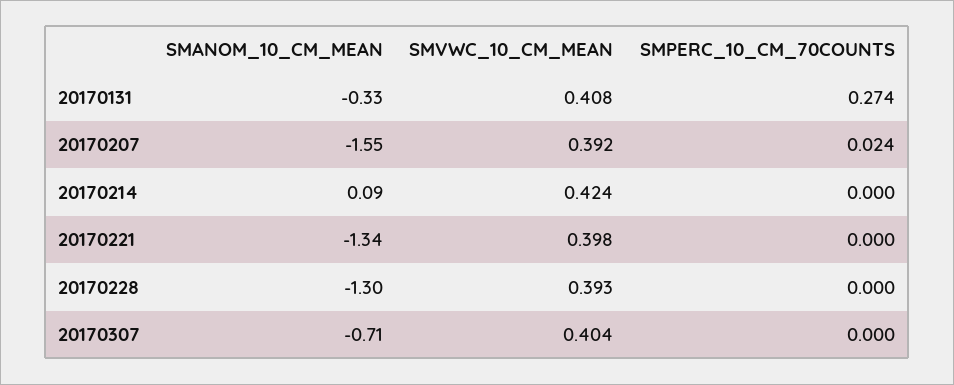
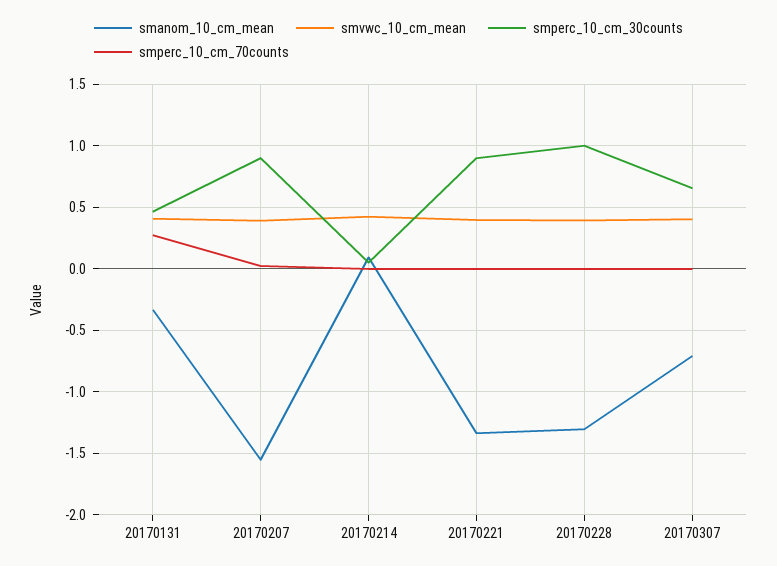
smperc_10_cm_30counts, 20170131: none -> 0.45
smperc_10_cm_30counts, 20170207: none -> 0.9
smperc_10_cm_30counts, 20170214: none -> 0.05
smperc_10_cm_30counts, 20170221: none -> 0.9
smperc_10_cm_30counts, 20170228: none -> 1
smperc_10_cm_30counts, 20170307: none -> 0.65

